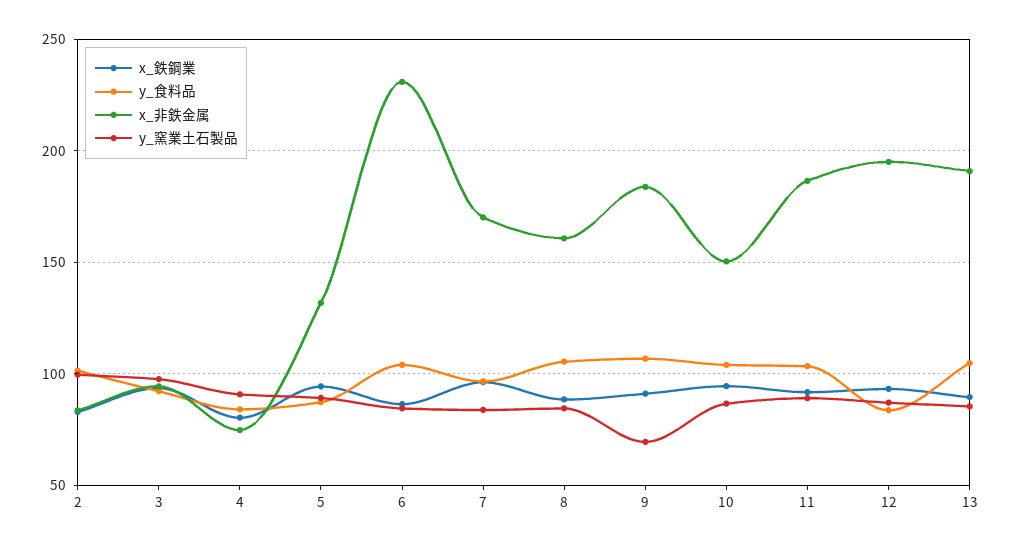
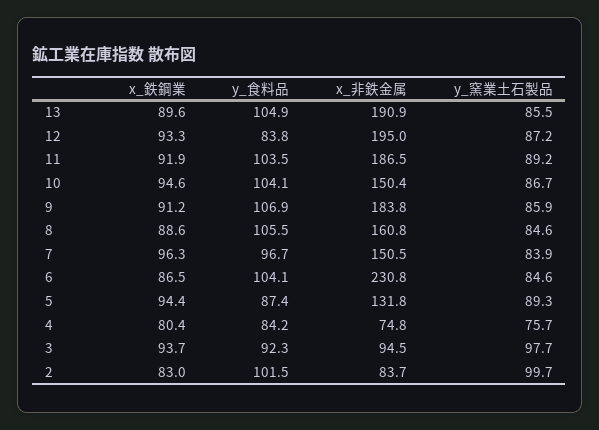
y_窯業土石製品, 4: 90 -> 75.7
x_非鉄金属, 7: 170 -> 150.5
y_窯業土石製品, 9: 70 -> 85.9

